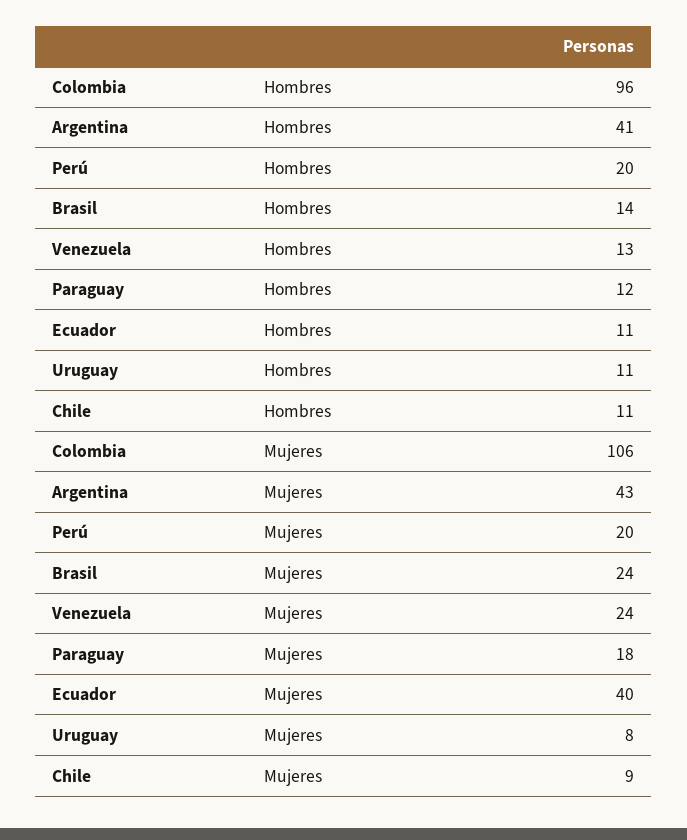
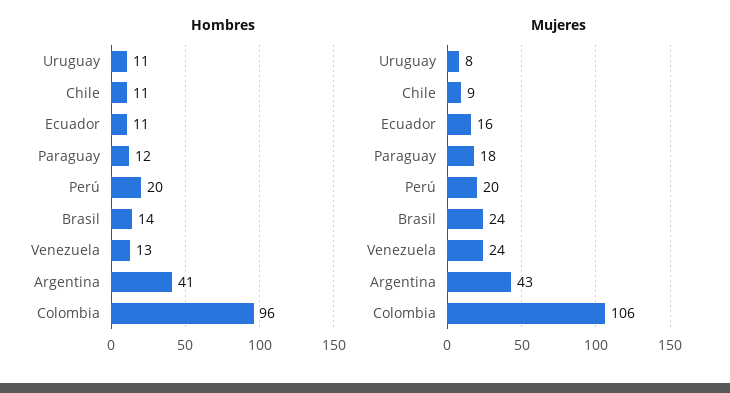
Mujeres, Ecuador: 40 -> 16

